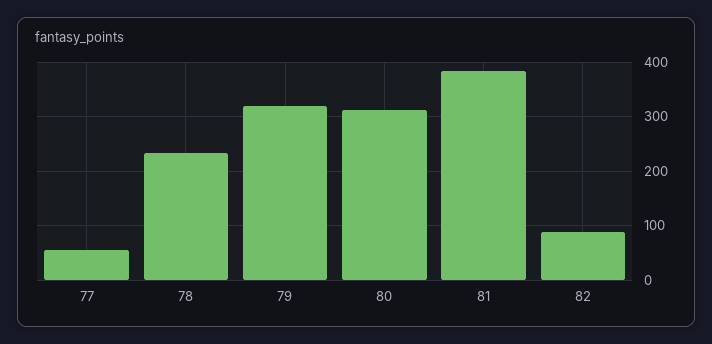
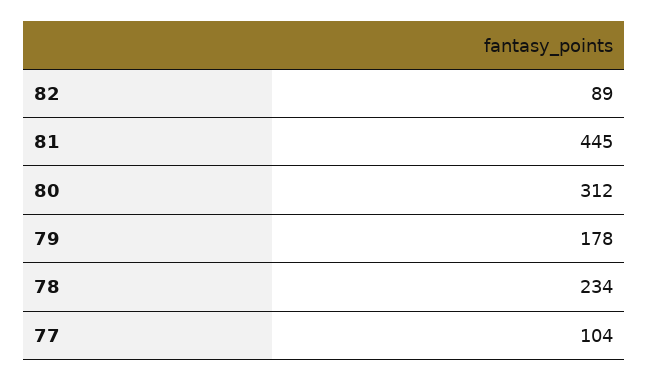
77: 60 -> 104
79: 320 -> 178
81: 380 -> 445

